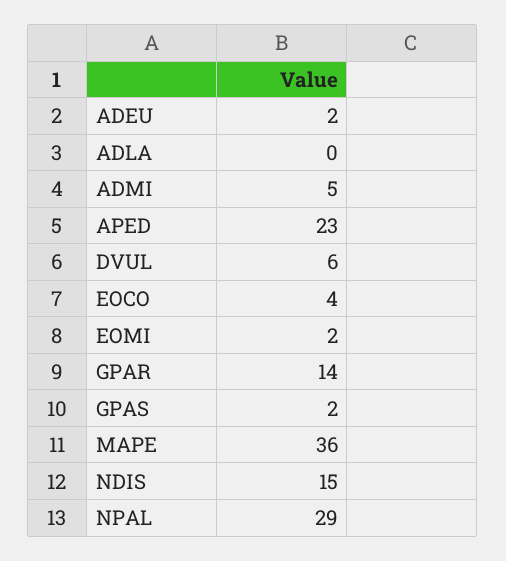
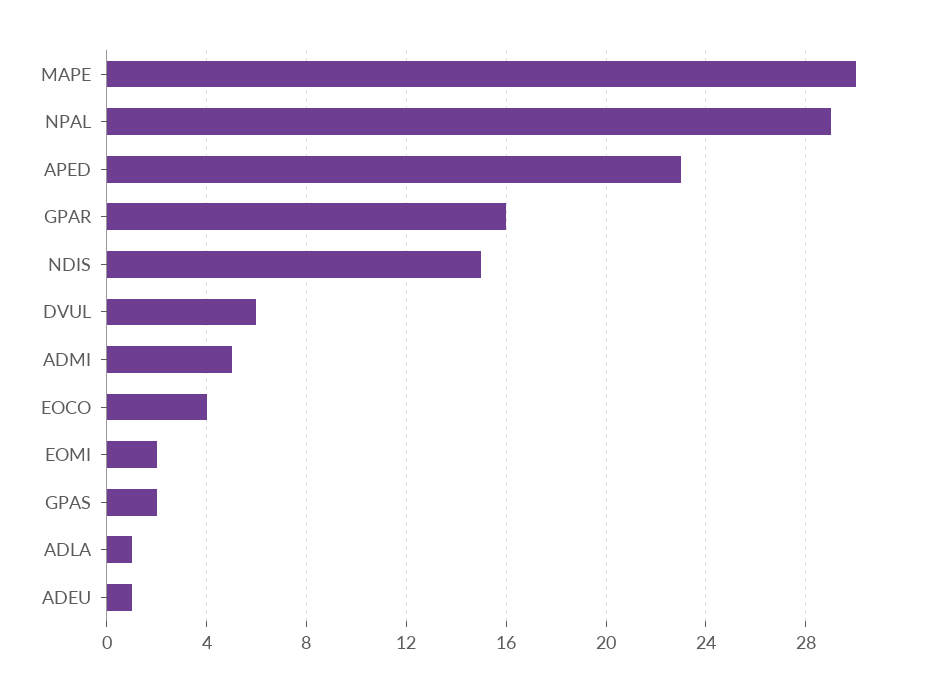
ADEU: 2 -> 1
ADLA: 0 -> 1
GPAR: 14 -> 16
MAPE: 36 -> 30

